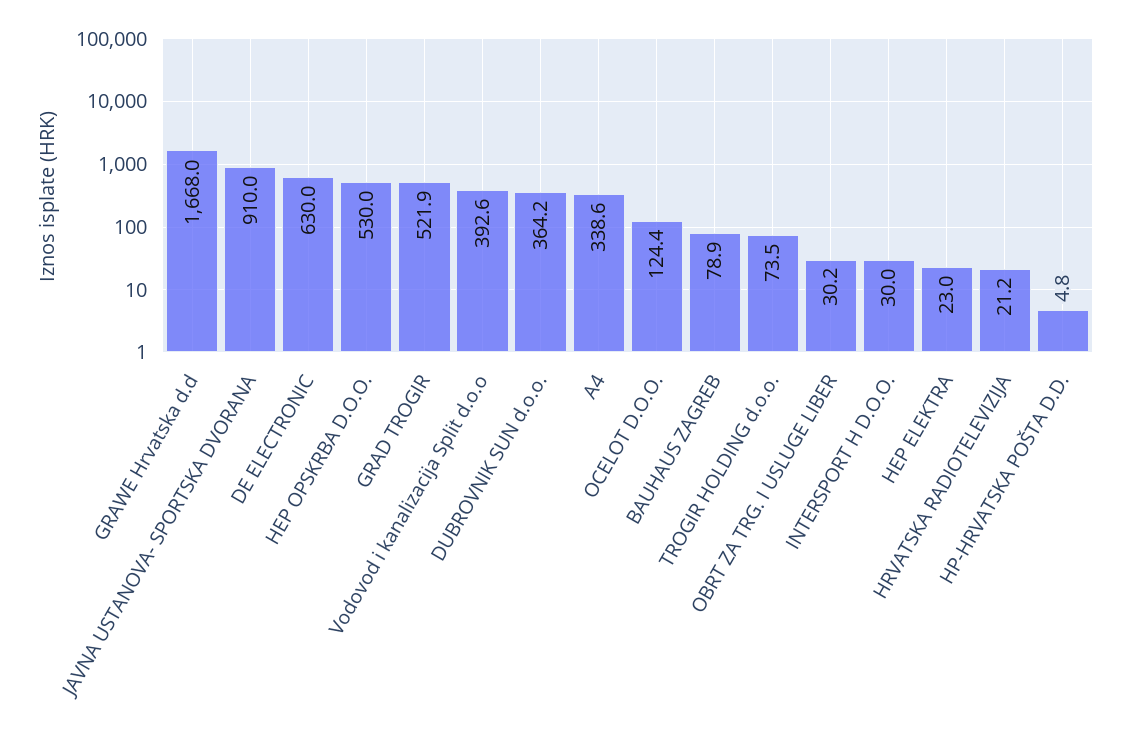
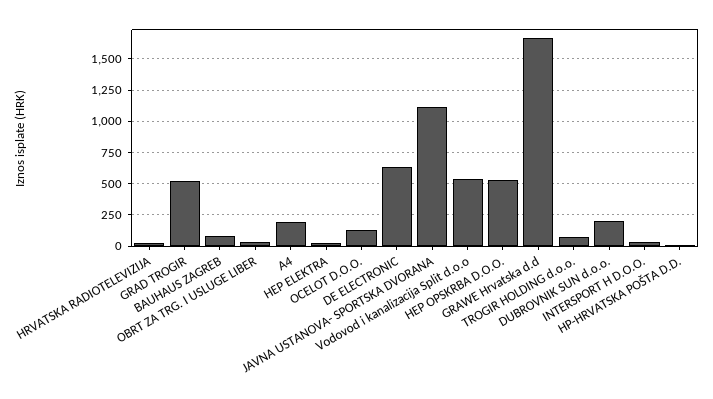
JAVNA USTANOVA- SPORTSKA DVORANA: 910 -> 1100
Vodovod i kanalizacija Split d.o.o: 392.6 -> 550
DUBROVNIK SUN d.o.o.: 364.2 -> 200
A4: 338.6 -> 200

